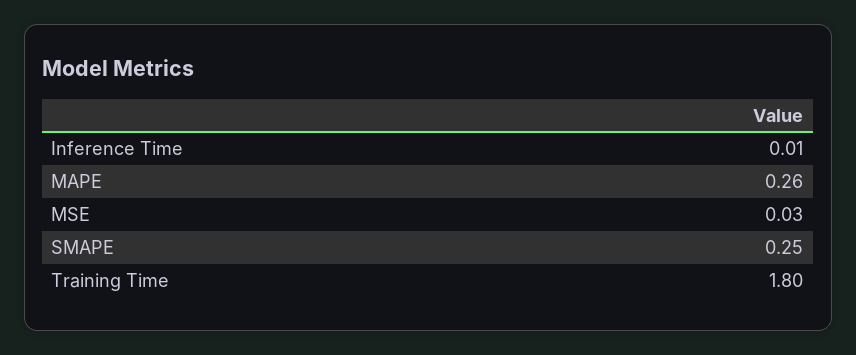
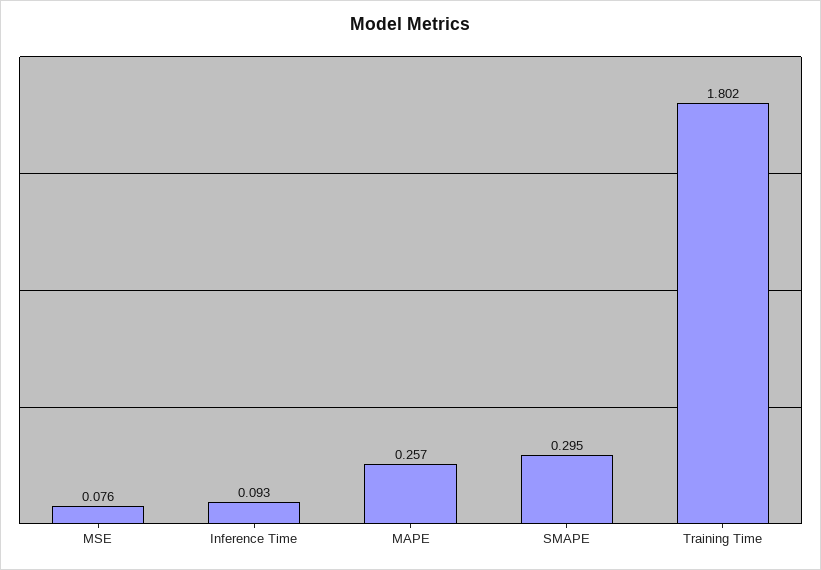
Inference Time: 0.01 -> 0.093
MSE: 0.03 -> 0.076
SMAPE: 0.25 -> 0.295

